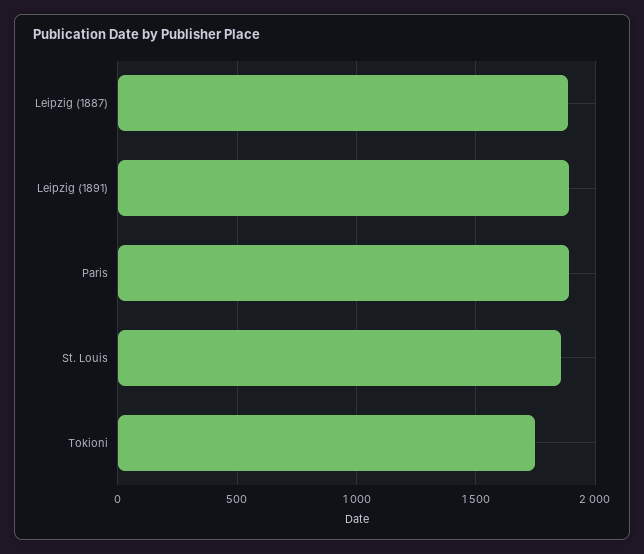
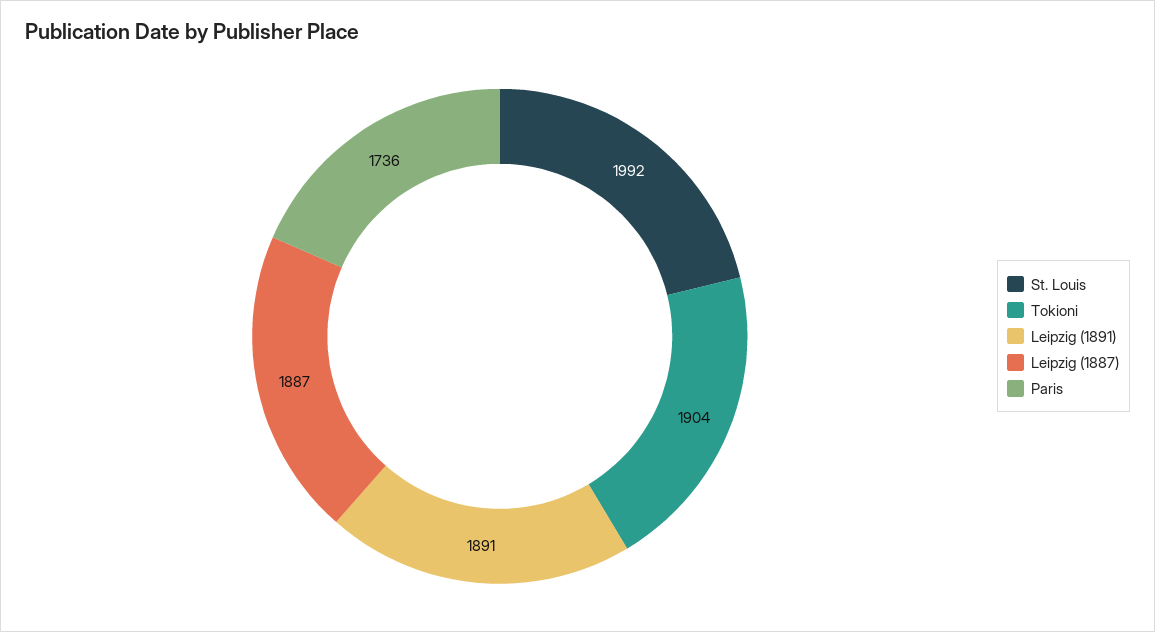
Paris: 1900 -> 1736
St. Louis: 1850 -> 1992
Tokioni: 1750 -> 1904

